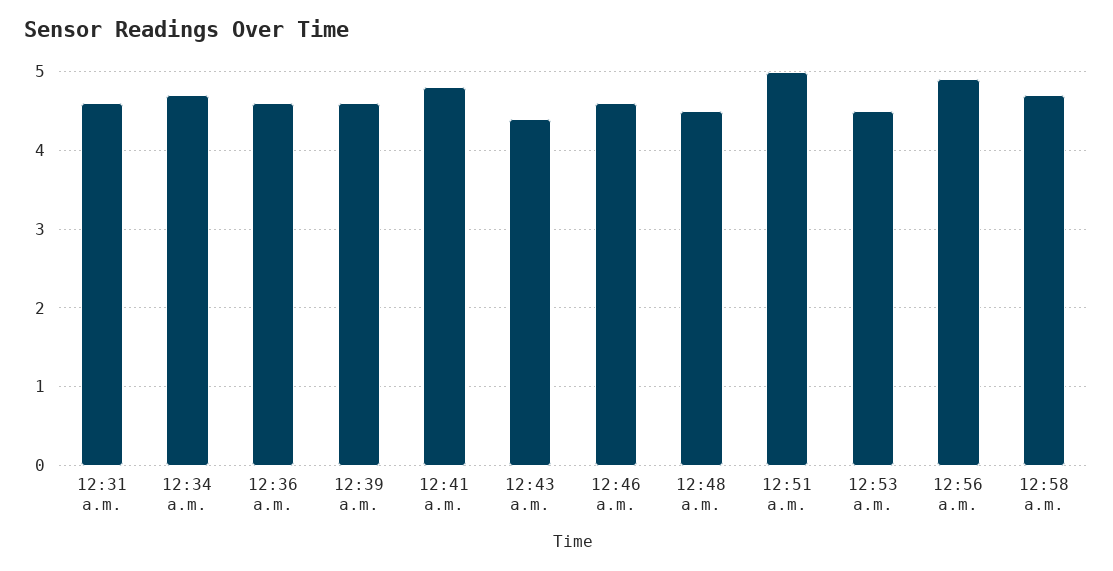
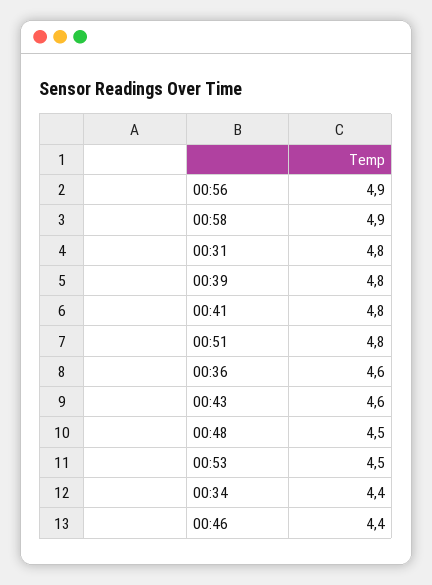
12:31 a.m.: 4.6 -> 4.8
12:34 a.m.: 4.7 -> 4.4
12:39 a.m.: 4.6 -> 4.8
12:43 a.m.: 4.4 -> 4.6
12:46 a.m.: 4.6 -> 4.4
12:51 a.m.: 5 -> 4.8
12:58 a.m.: 4.7 -> 4.9

